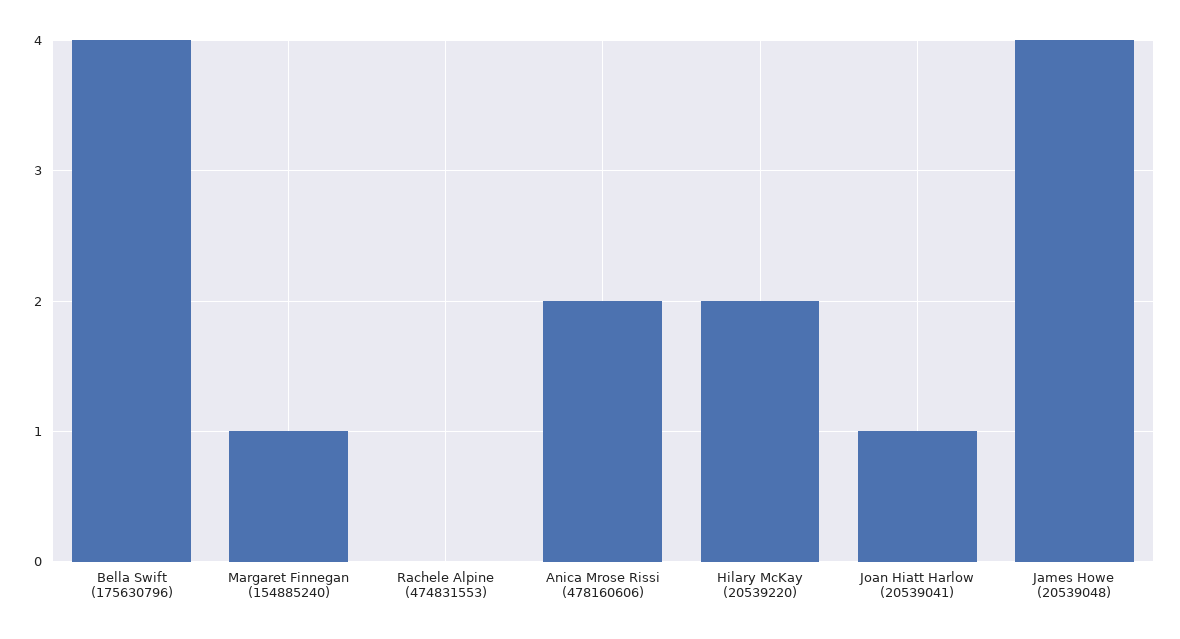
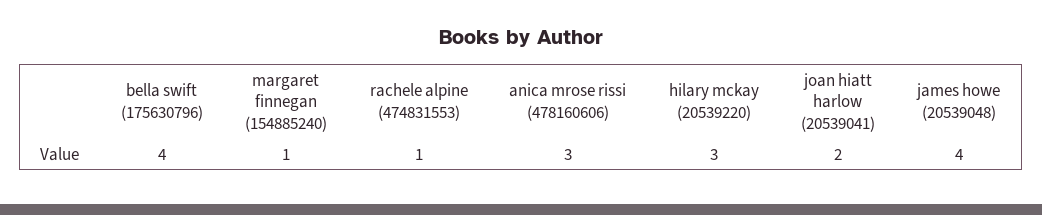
Rachele Alpine (474831553): 0 -> 1
Anica Mrose Rissi (478160606): 2 -> 3
Hilary McKay (20539220): 2 -> 3
Joan Hiatt Harlow (20539041): 1 -> 2

